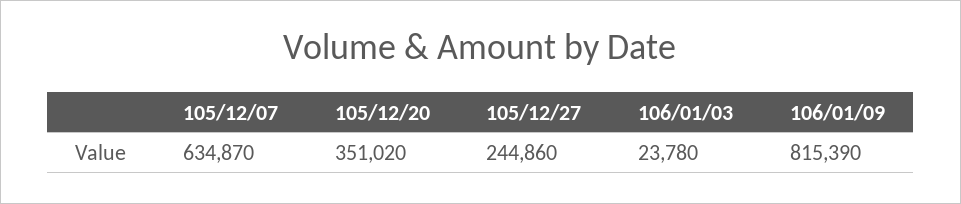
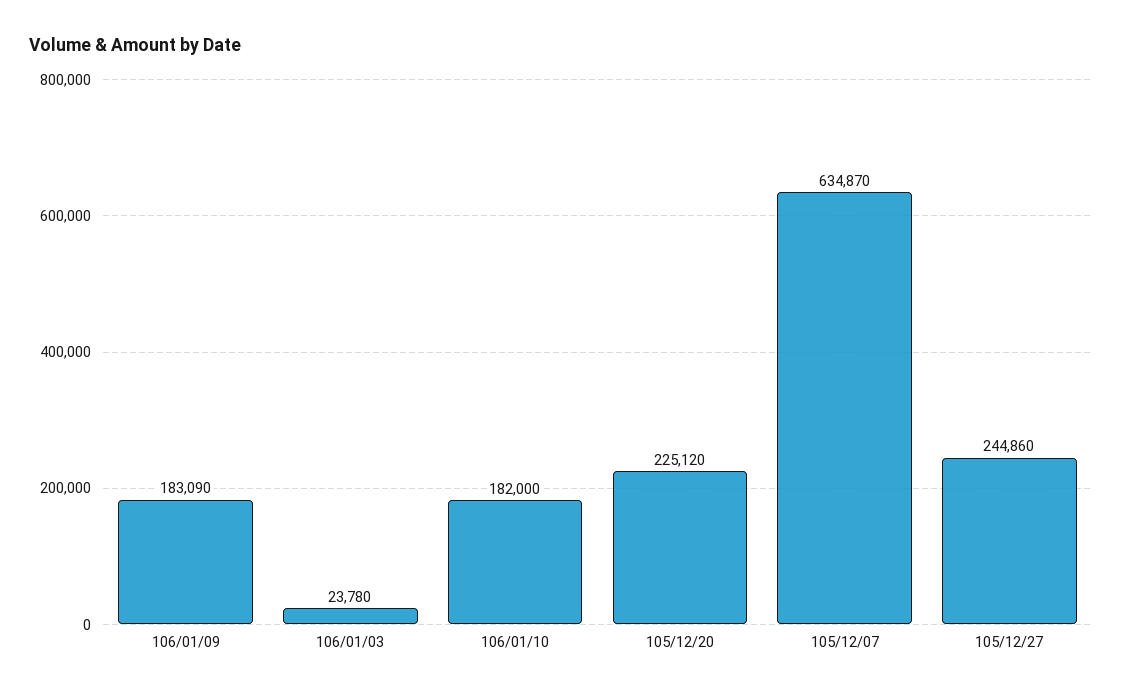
105/12/20: 351020 -> 225120
106/01/09: 815390 -> 183090
106/01/10: none -> 182000

